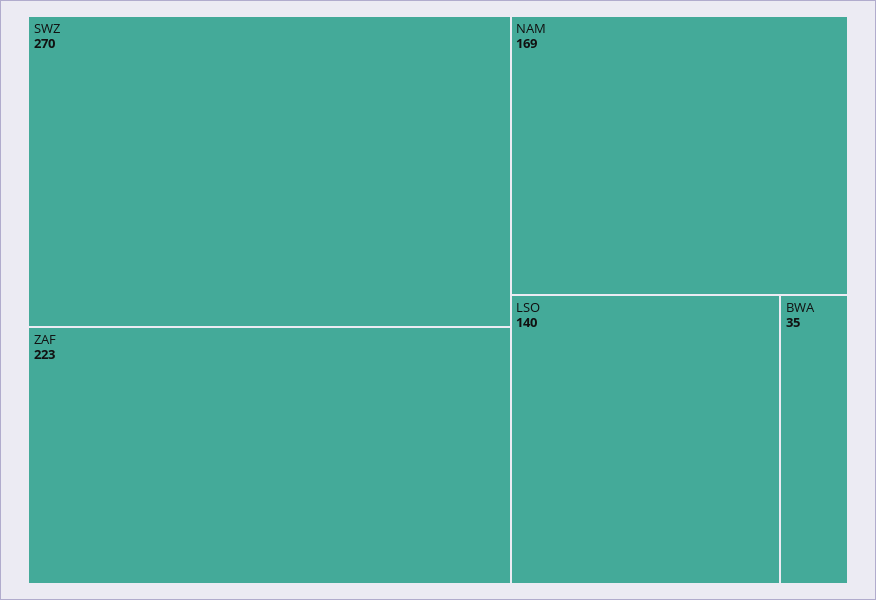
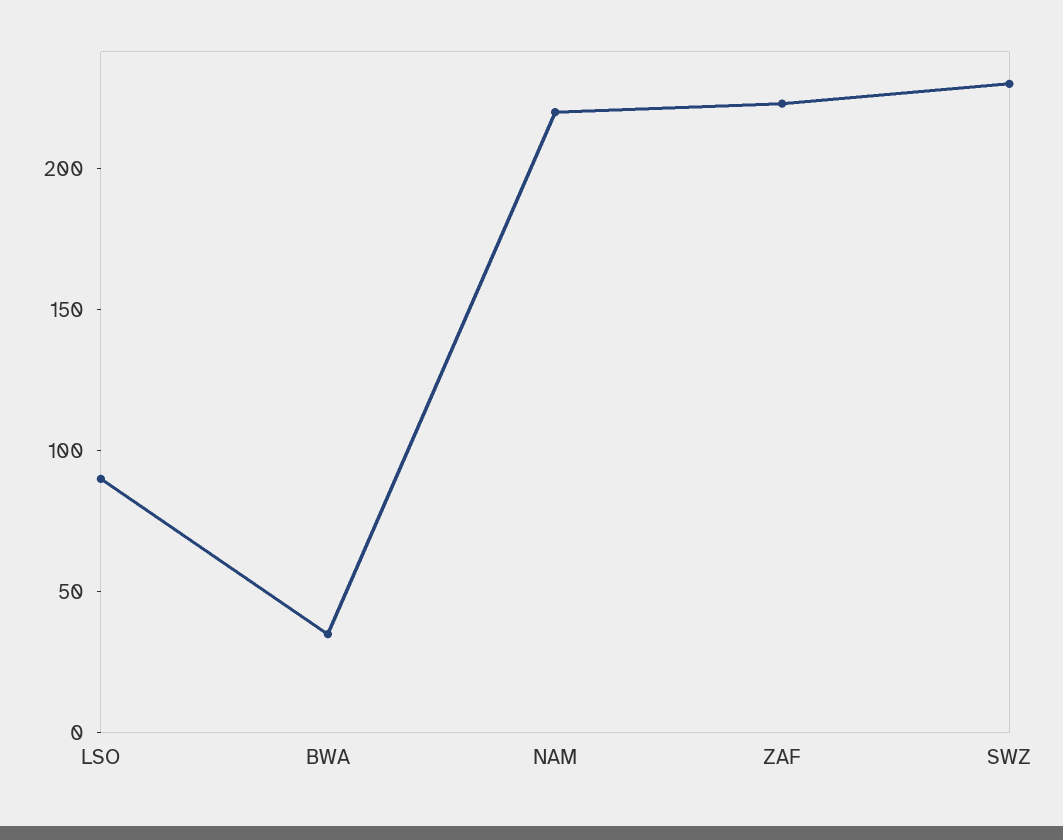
SWZ: 270 -> 230
NAM: 169 -> 220
LSO: 140 -> 90

